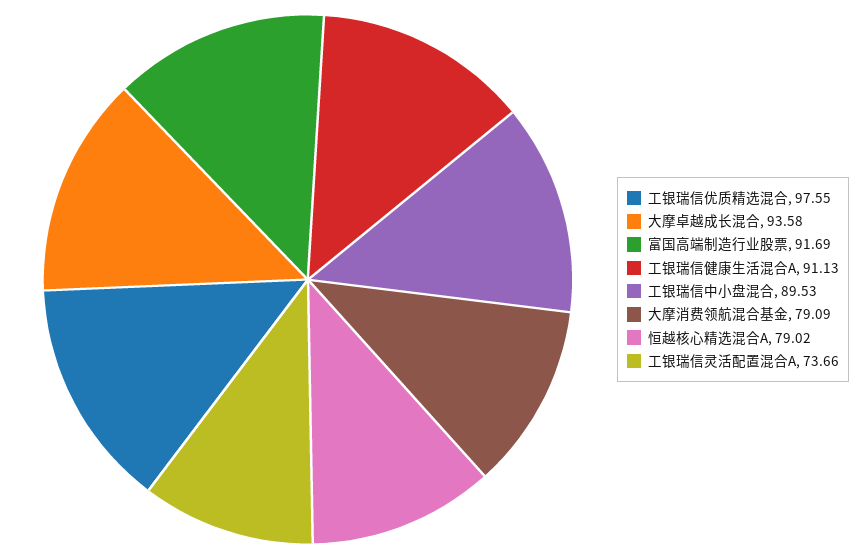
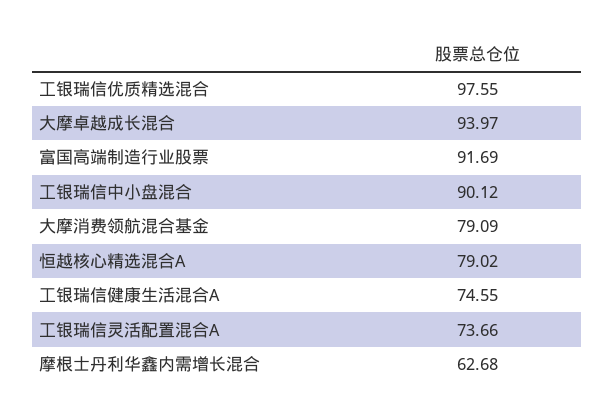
大摩卓越成长混合: 93.58 -> 93.97
工银瑞信健康生活混合A: 91.13 -> 74.55
工银瑞信中小盘混合: 89.53 -> 90.12
摩根士丹利华鑫内需增长混合: none -> 62.68

